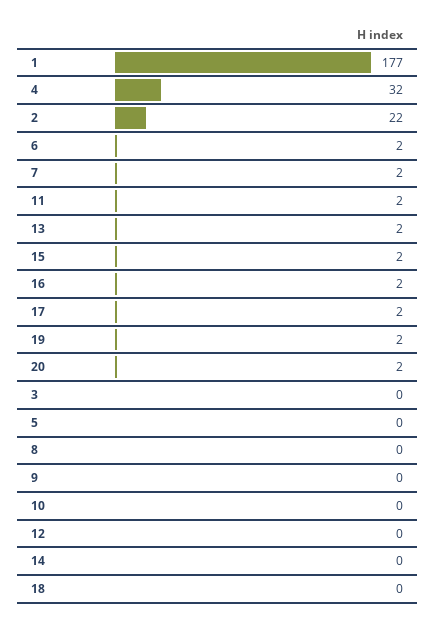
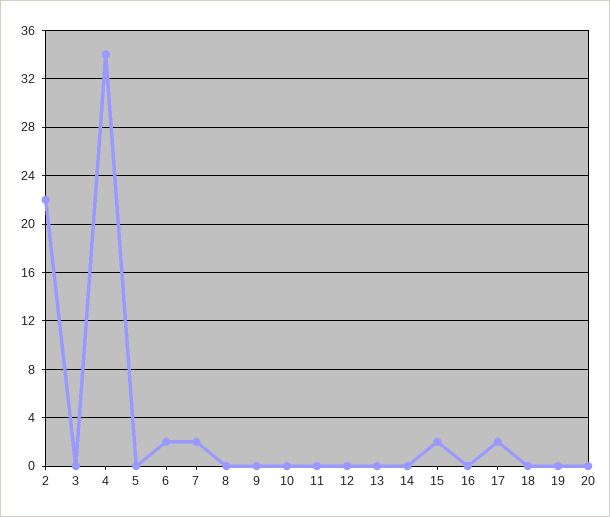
1: 177 -> none
4: 32 -> 34
11: 2 -> 0
13: 2 -> 0
16: 2 -> 0
19: 2 -> 0
20: 2 -> 0

